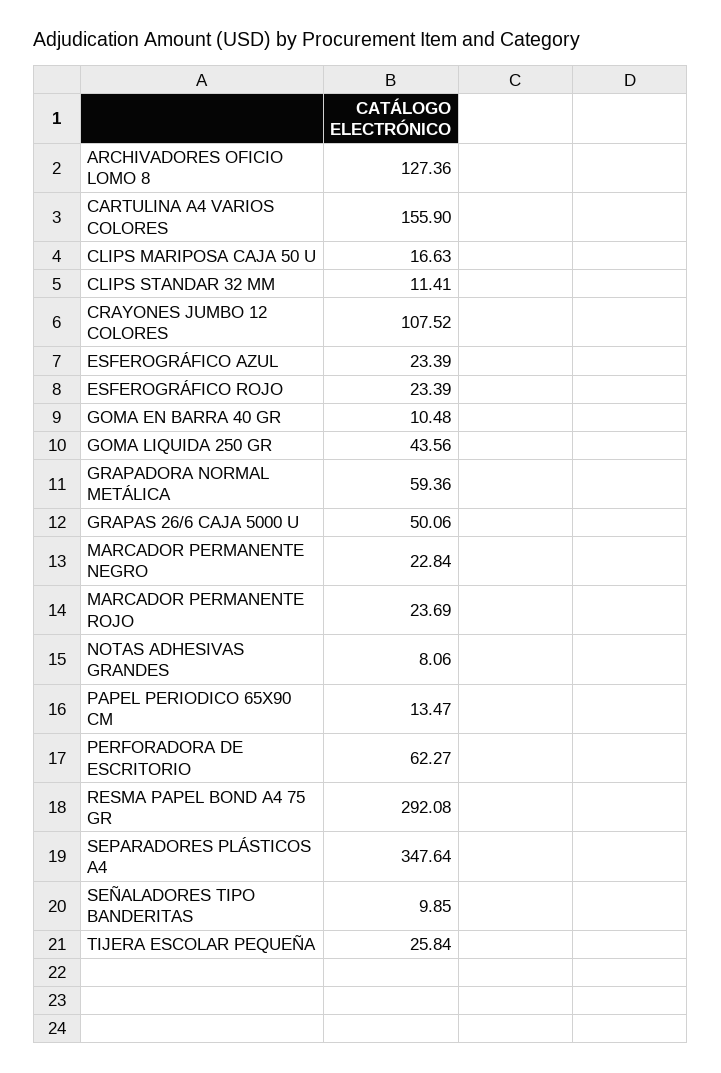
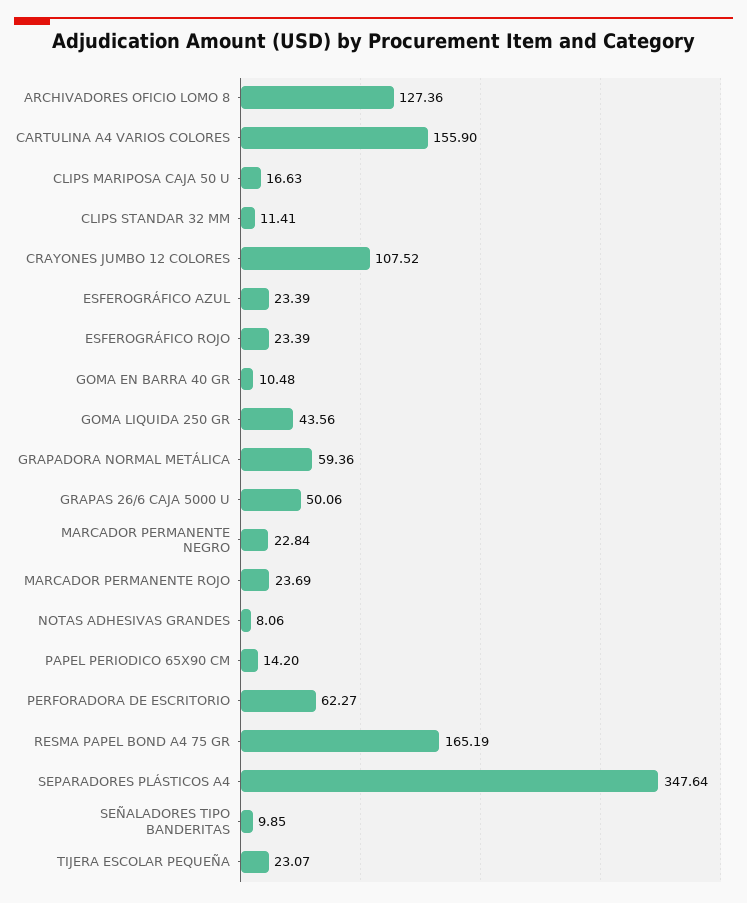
PAPEL PERIODICO 65X90 CM: 13.47 -> 14.2
RESMA PAPEL BOND A4 75 GR: 292.08 -> 165.19
TIJERA ESCOLAR PEQUEÑA: 25.84 -> 23.07

